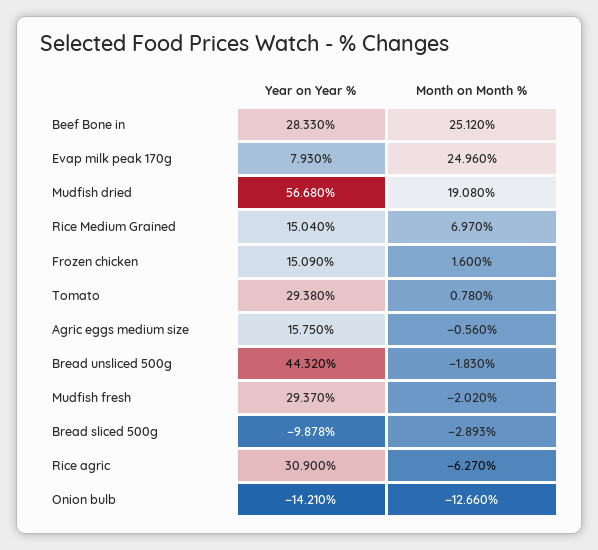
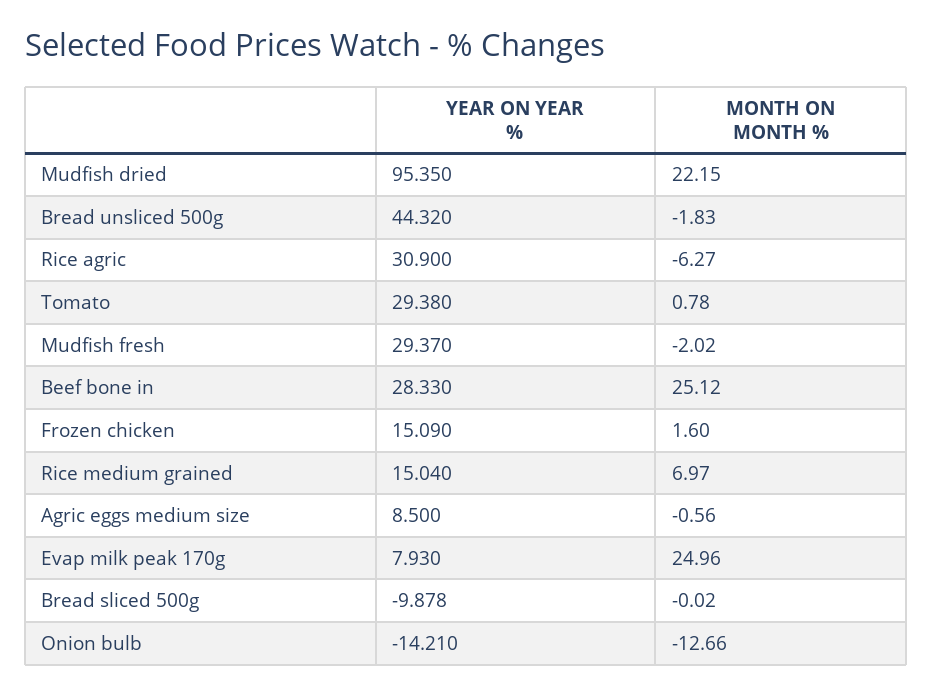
Year on Year %, Mudfish dried: 56.68 -> 95.35
Month on Month %, Mudfish dried: 19.08 -> 22.15
Year on Year %, Agric eggs medium size: 15.75 -> 8.5
Month on Month %, Bread sliced 500g: -2.893 -> -0.02

